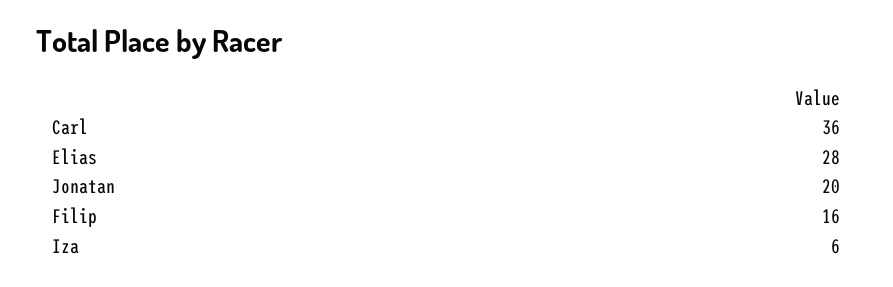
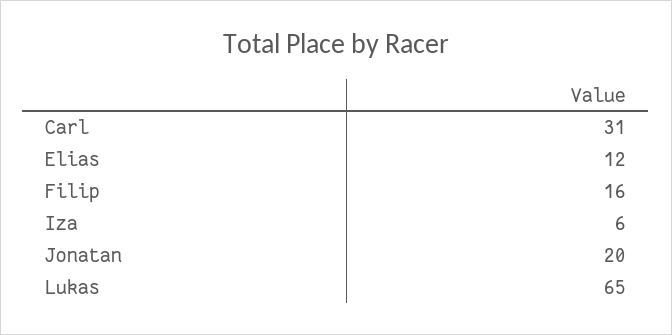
Carl: 36 -> 31
Elias: 28 -> 12
Lukas: none -> 65

